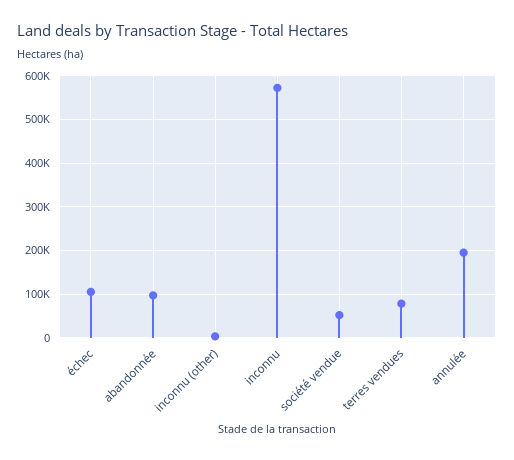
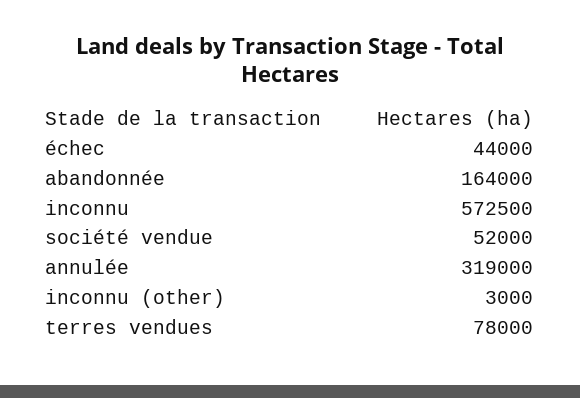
échec: 100000 -> 44000
abandonnée: 100000 -> 164000
annulée: 200000 -> 319000

